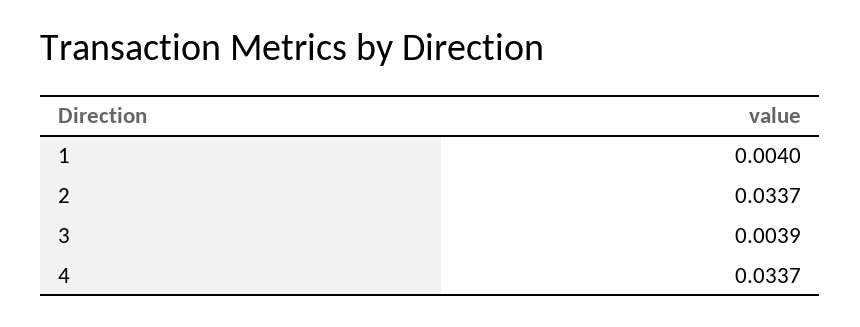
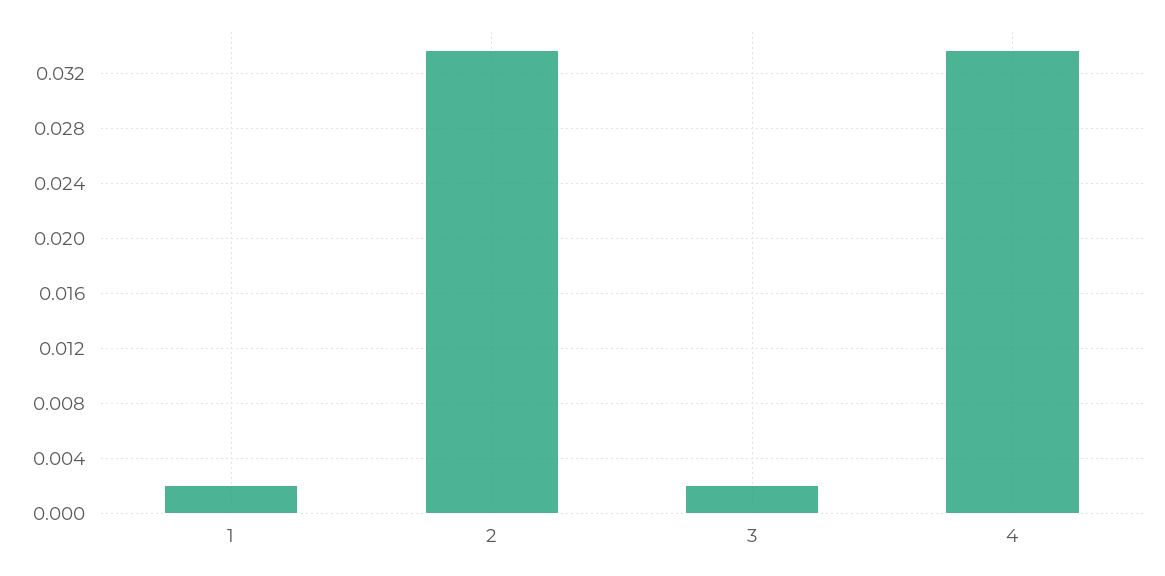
1: 0.004 -> 0.002
3: 0.0039 -> 0.002

